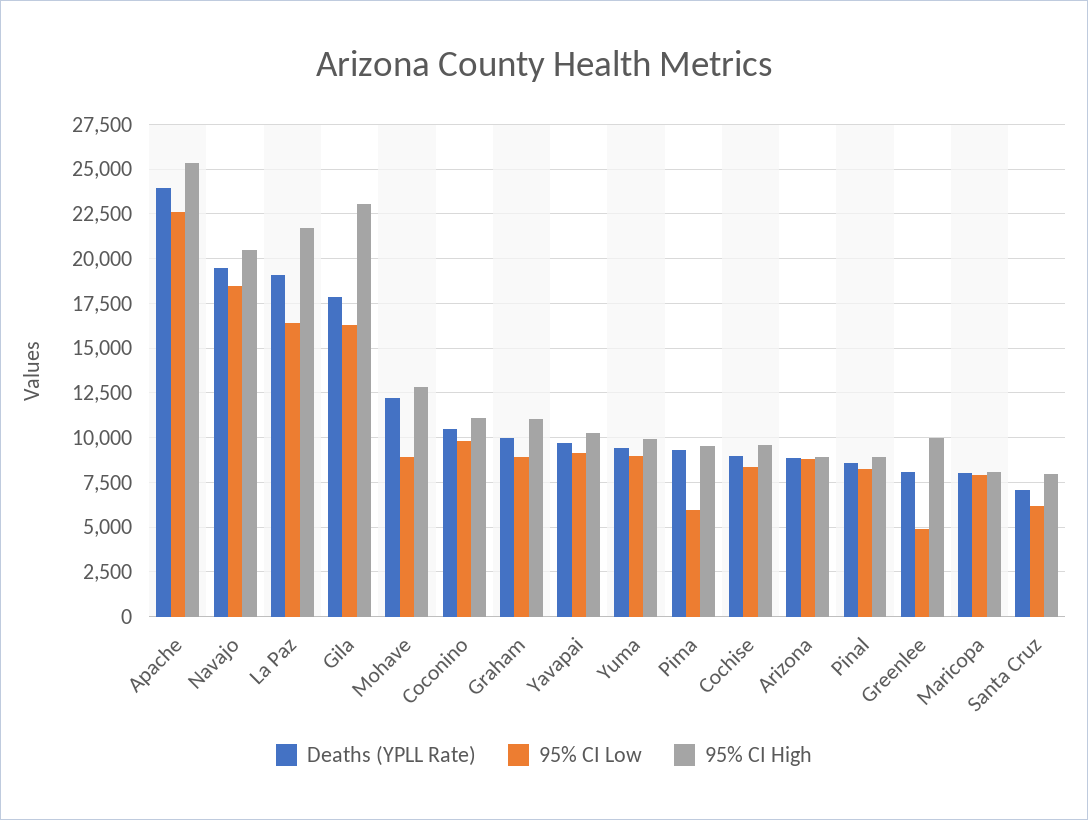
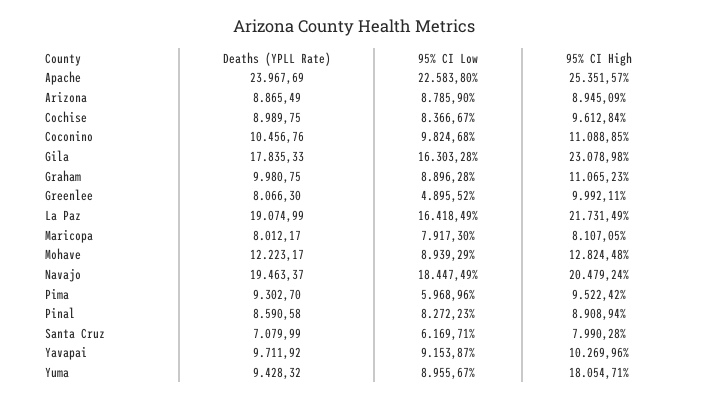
95% CI High, Yuma: 10000 -> 18054.71

